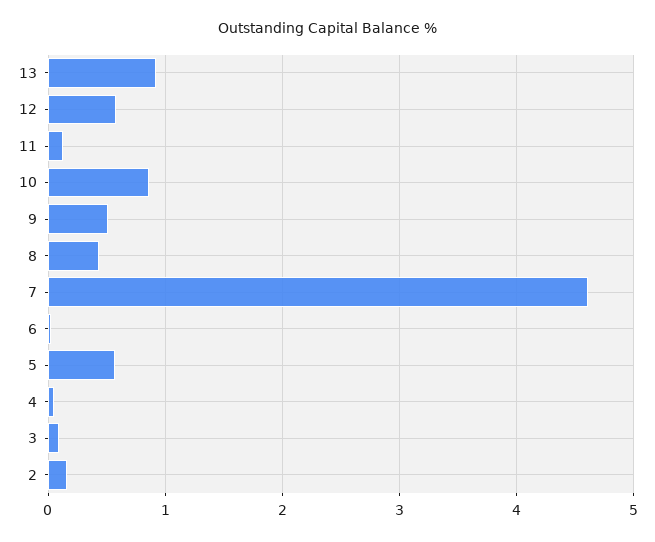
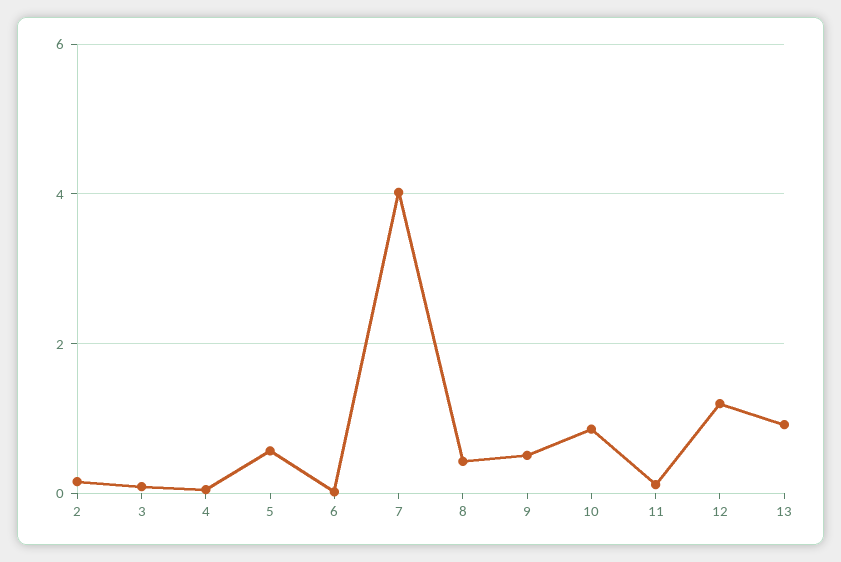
12: 0.6 -> 1.2
7: 4.6 -> 4

